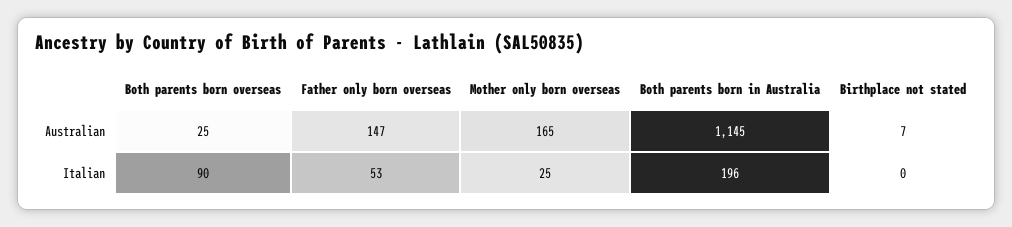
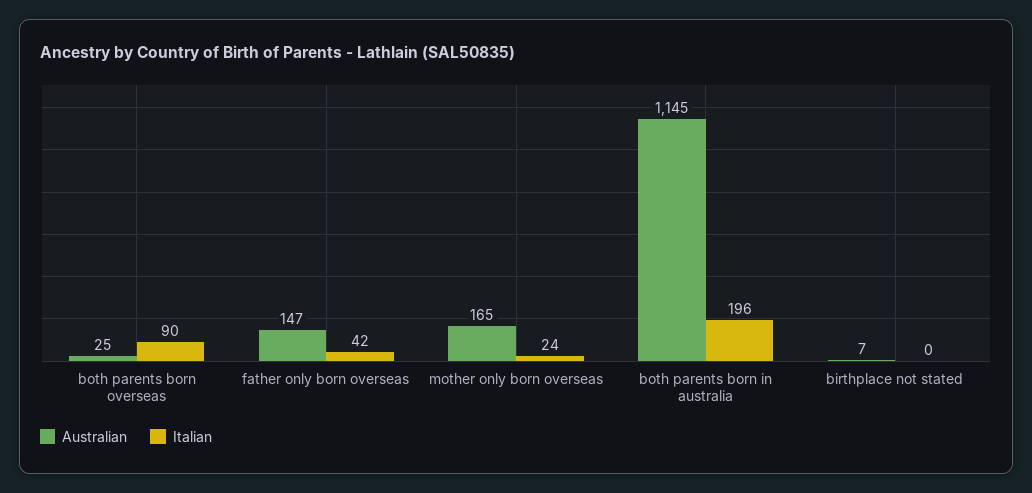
Italian, Father only born overseas: 53 -> 42
Italian, Mother only born overseas: 25 -> 24

